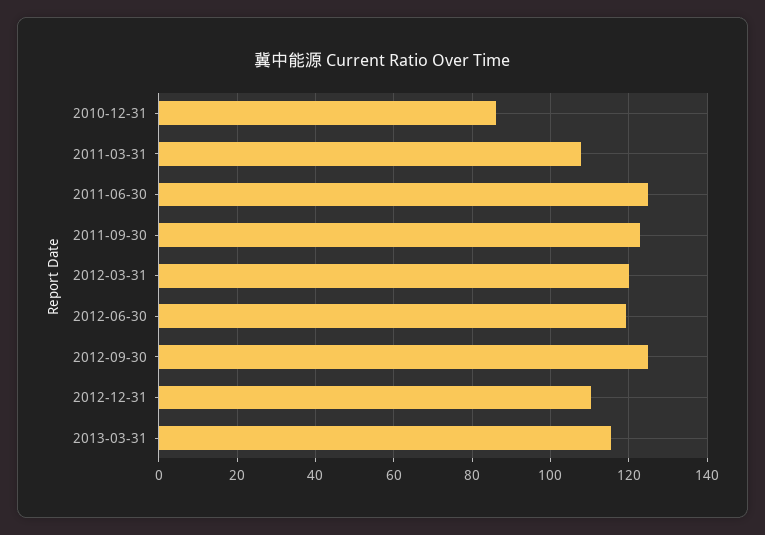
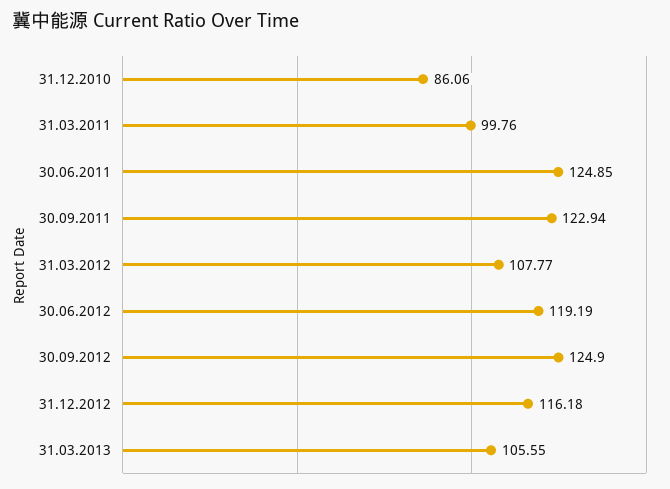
2011-03-31: 108 -> 99.76
2012-03-31: 120 -> 107.77
2012-12-31: 110 -> 116.18
2013-03-31: 116 -> 105.55

